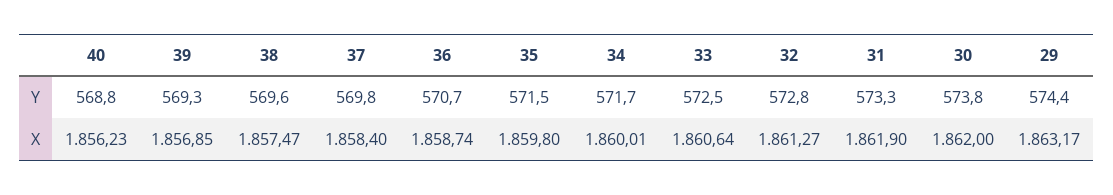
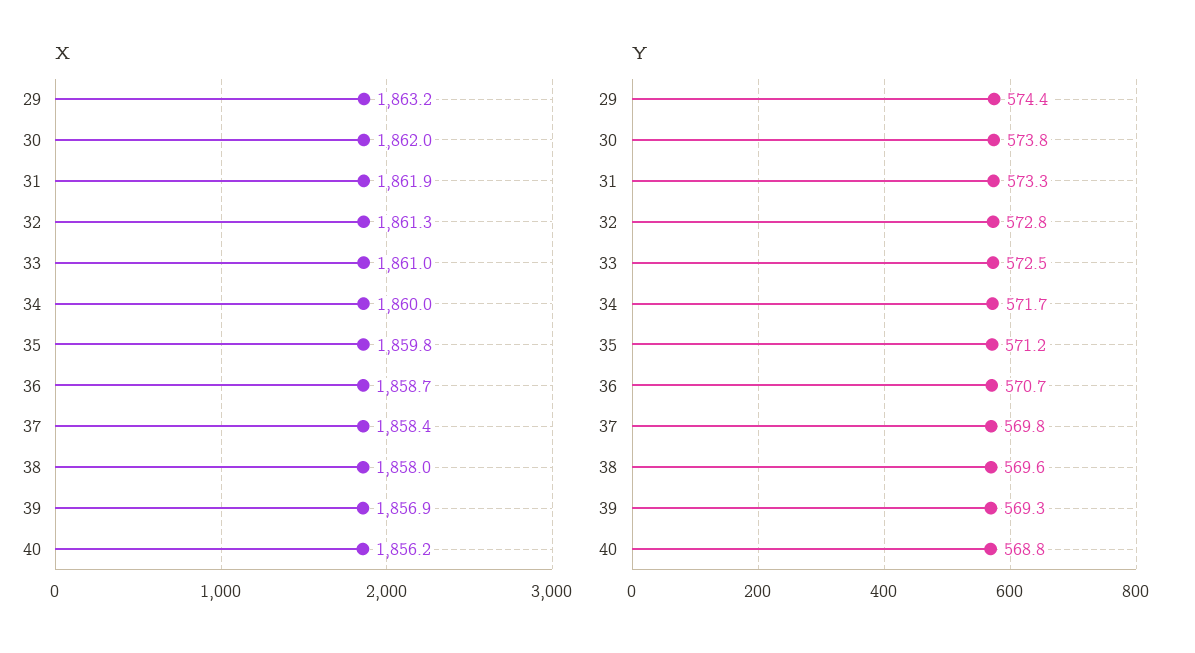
Y, 35: 571.5 -> 571.2
X, 38: 1857.47 -> 1858
X, 33: 1860.64 -> 1861

